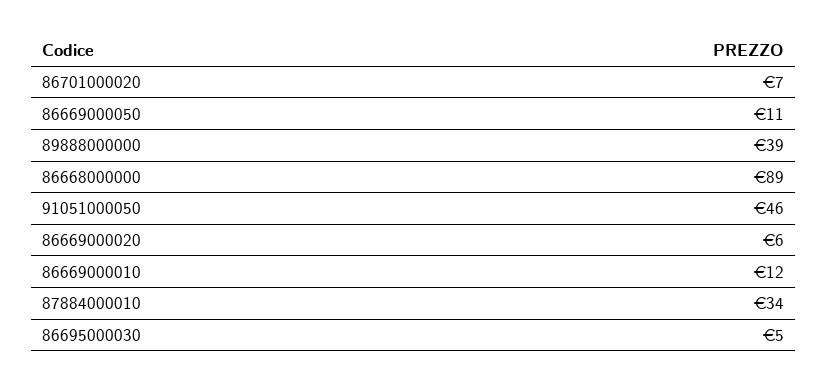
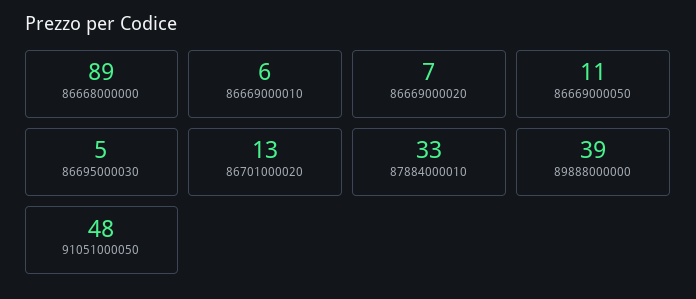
86701000020: 7 -> 13
91051000050: 46 -> 48
86669000020: 6 -> 7
86669000010: 12 -> 6
87884000010: 34 -> 33

